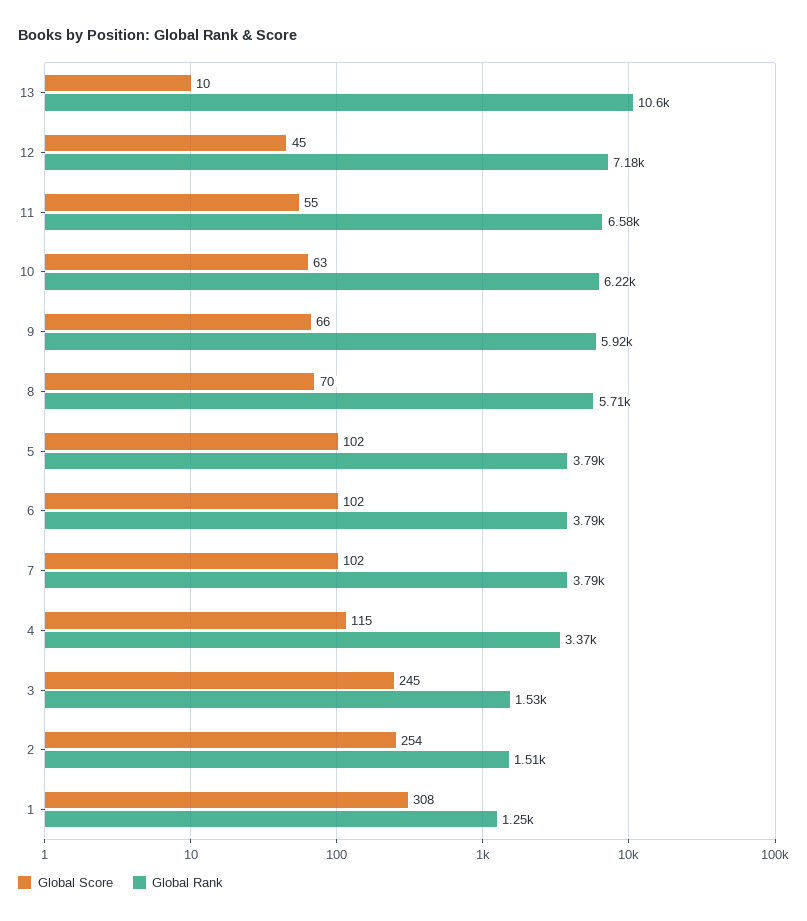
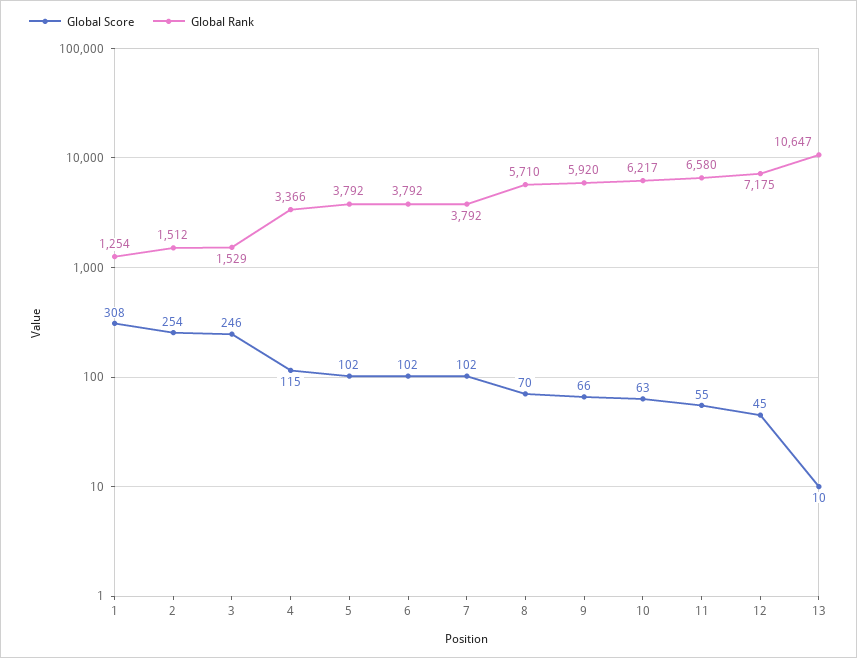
Global Score, 3: 245 -> 246

